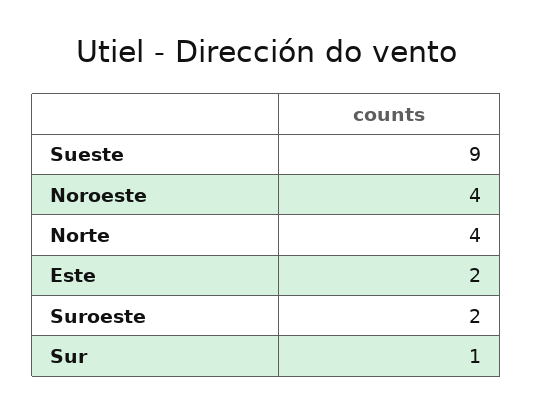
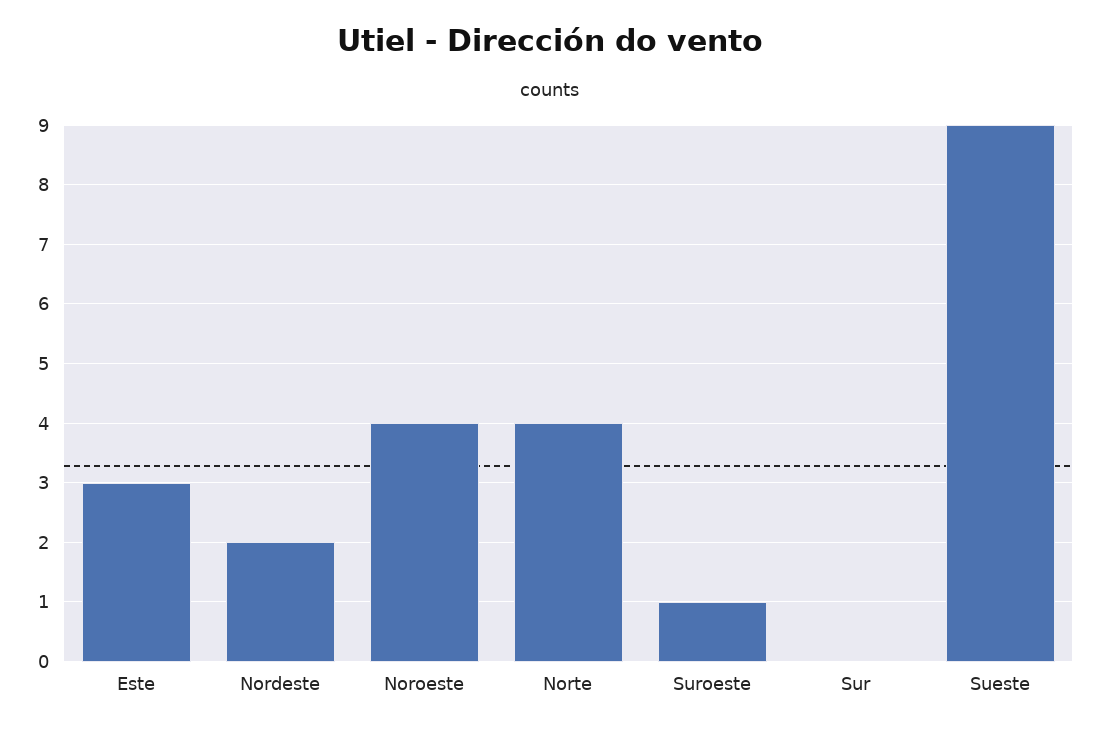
Este: 2 -> 3
Suroeste: 2 -> 1
Sur: 1 -> 0
Nordeste: none -> 2

